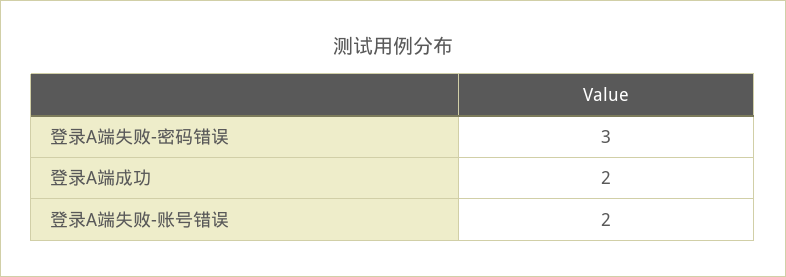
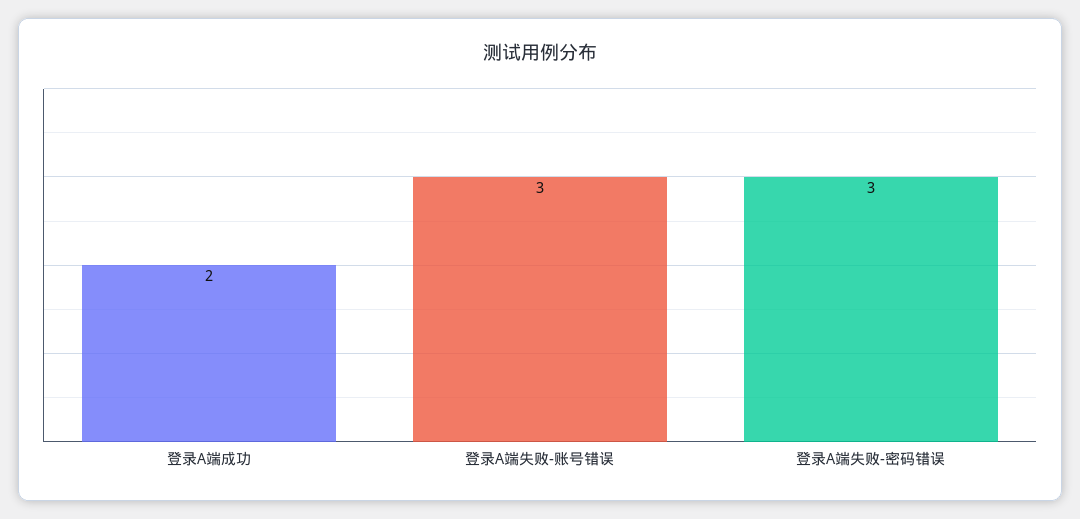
登录A端失败-账号错误: 2 -> 3

